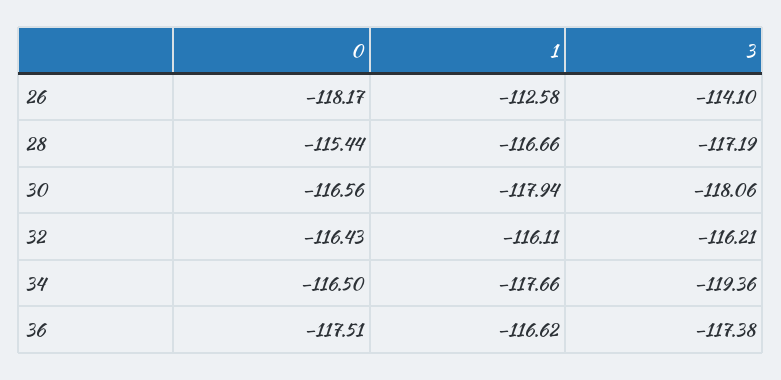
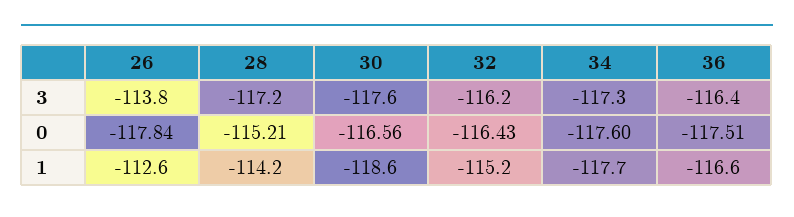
0, 26: -118.17 -> -117.84
3, 26: -114.1 -> -113.8
0, 28: -115.44 -> -115.21
1, 28: -116.66 -> -114.2
1, 30: -117.94 -> -118.6
3, 30: -118.06 -> -117.6
1, 32: -116.11 -> -115.2
0, 34: -116.5 -> -117.6
3, 34: -119.36 -> -117.3
3, 36: -117.38 -> -116.4

